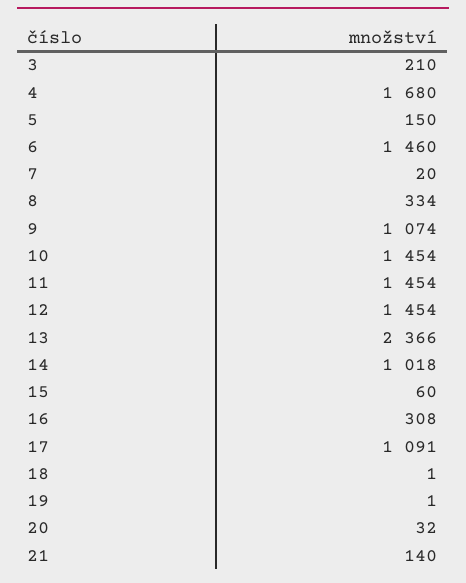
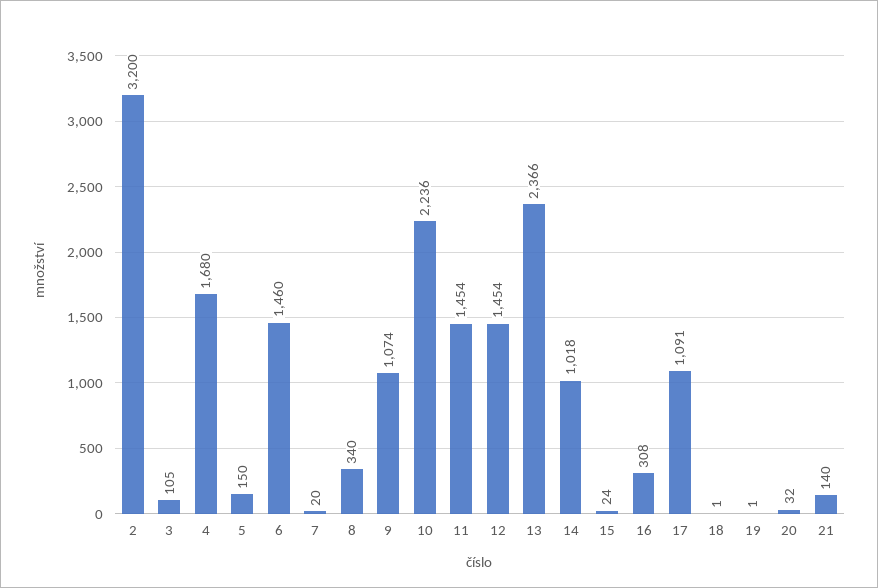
3: 210 -> 105
8: 334 -> 340
10: 1454 -> 2236
15: 60 -> 24
2: none -> 3200

